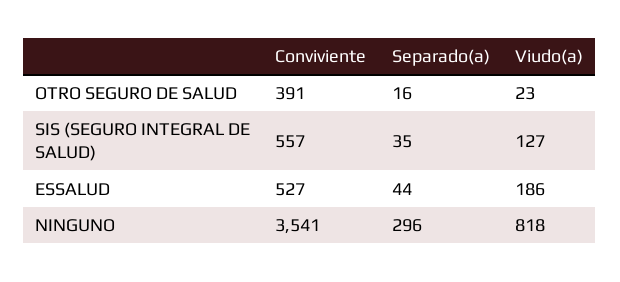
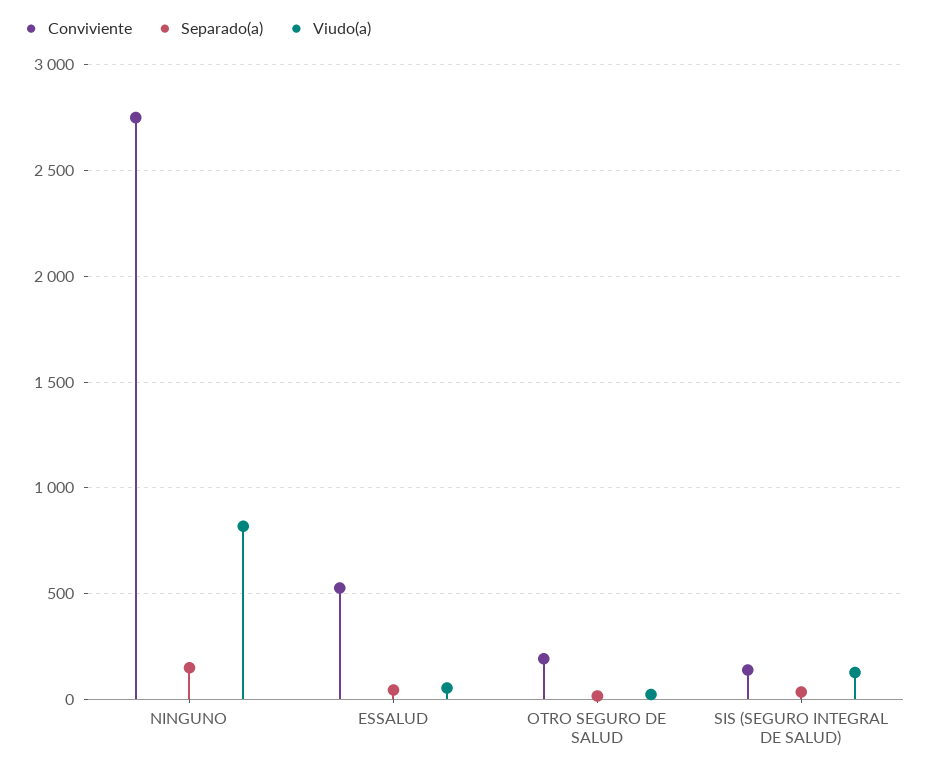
Conviviente, OTRO SEGURO DE SALUD: 391 -> 200
Conviviente, SIS (SEGURO INTEGRAL DE SALUD): 557 -> 150
Viudo(a), ESSALUD: 186 -> 50
Conviviente, NINGUNO: 3541 -> 2750
Separado(a), NINGUNO: 296 -> 150

